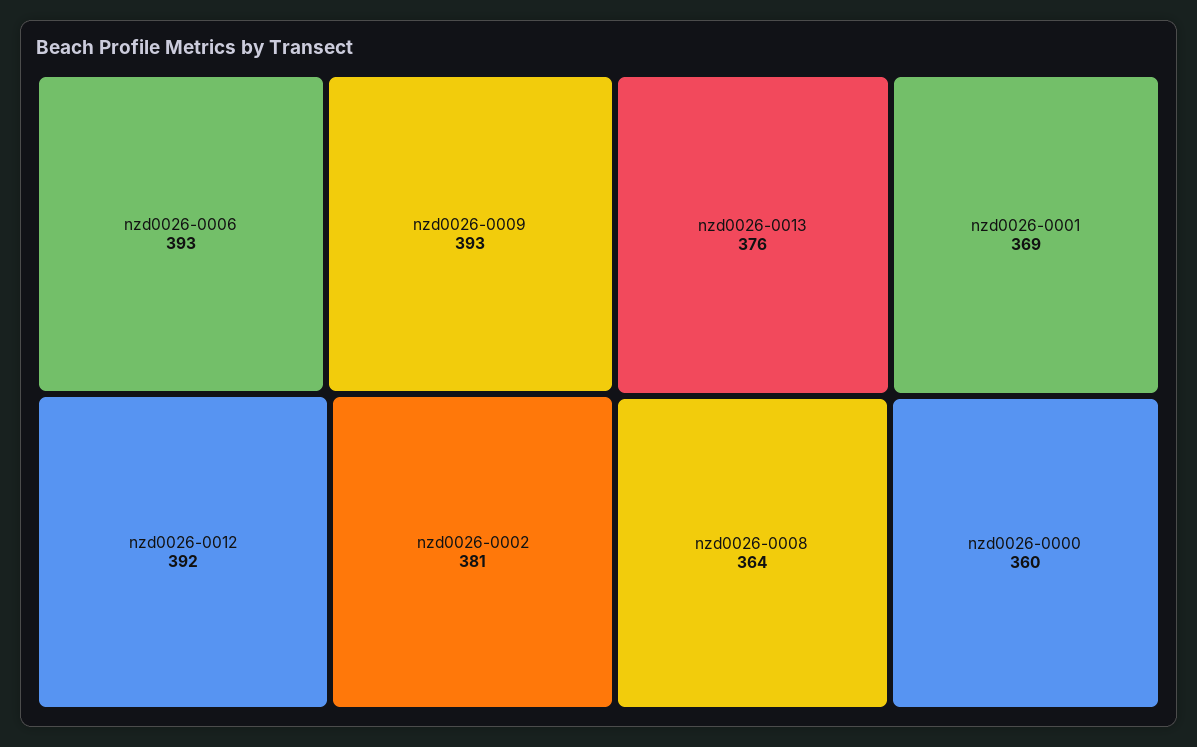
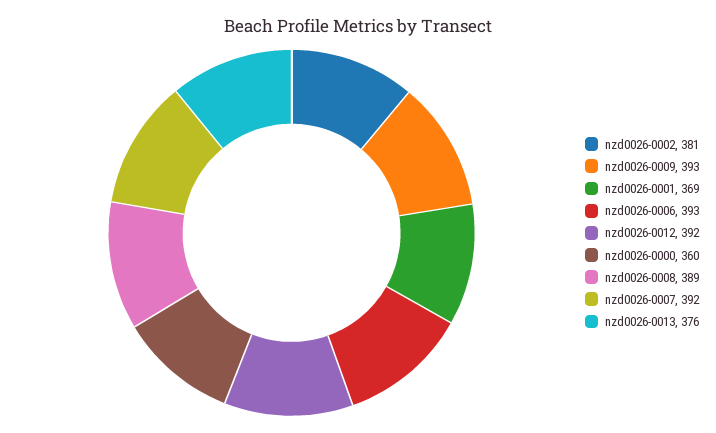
nzd0026-0008: 364 -> 389
nzd0026-0007: none -> 392

